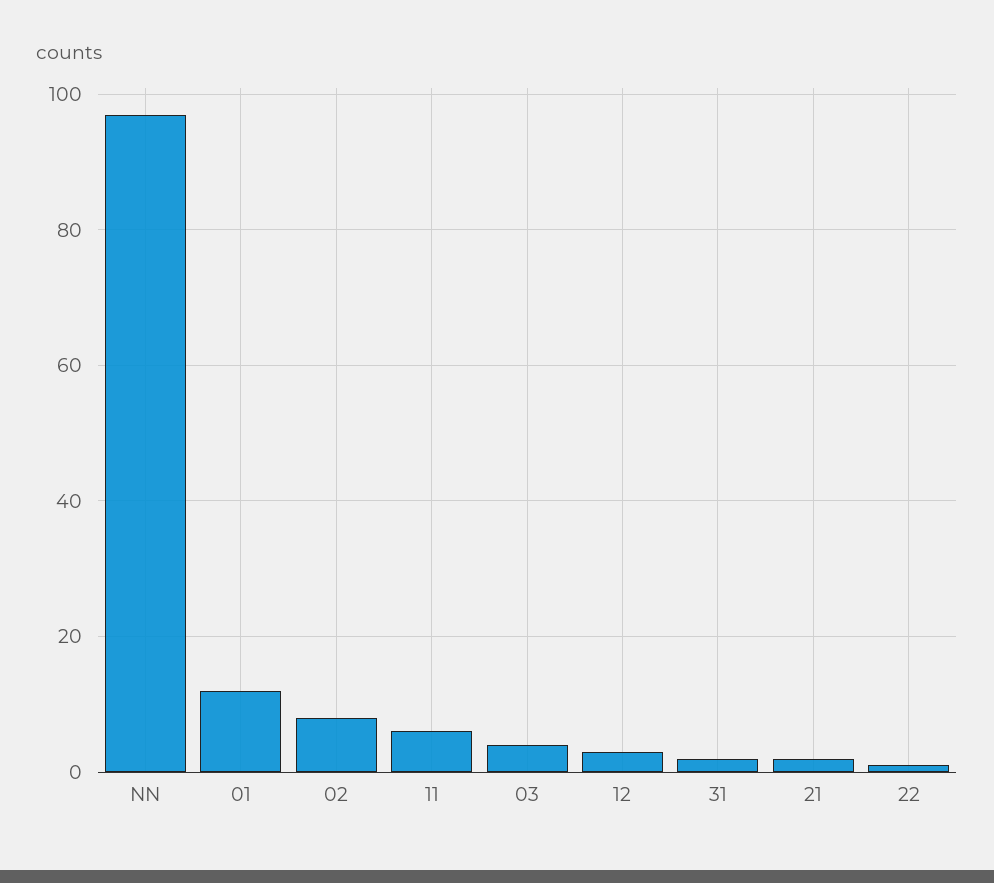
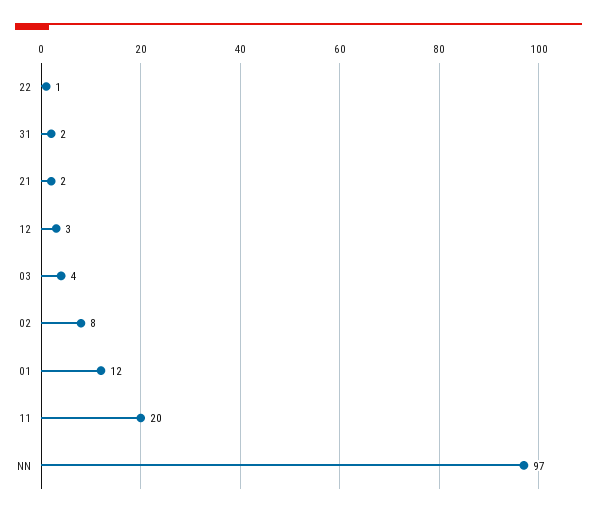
11: 5 -> 20

